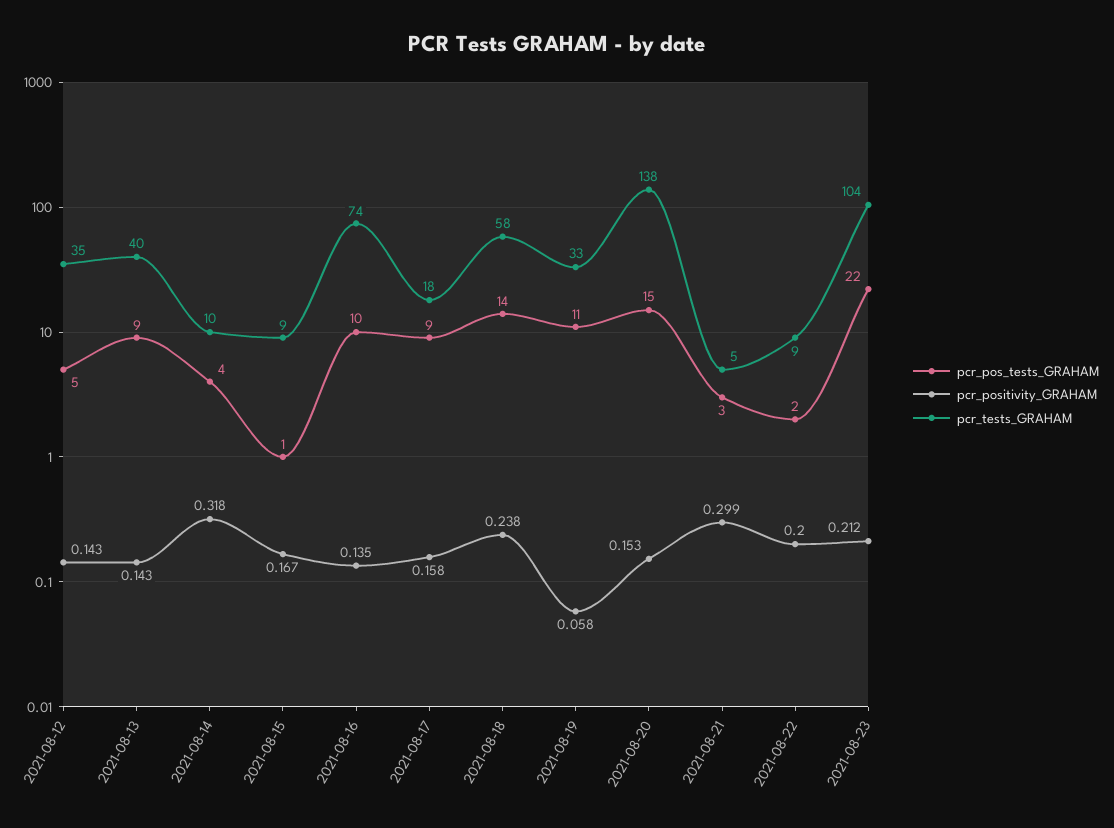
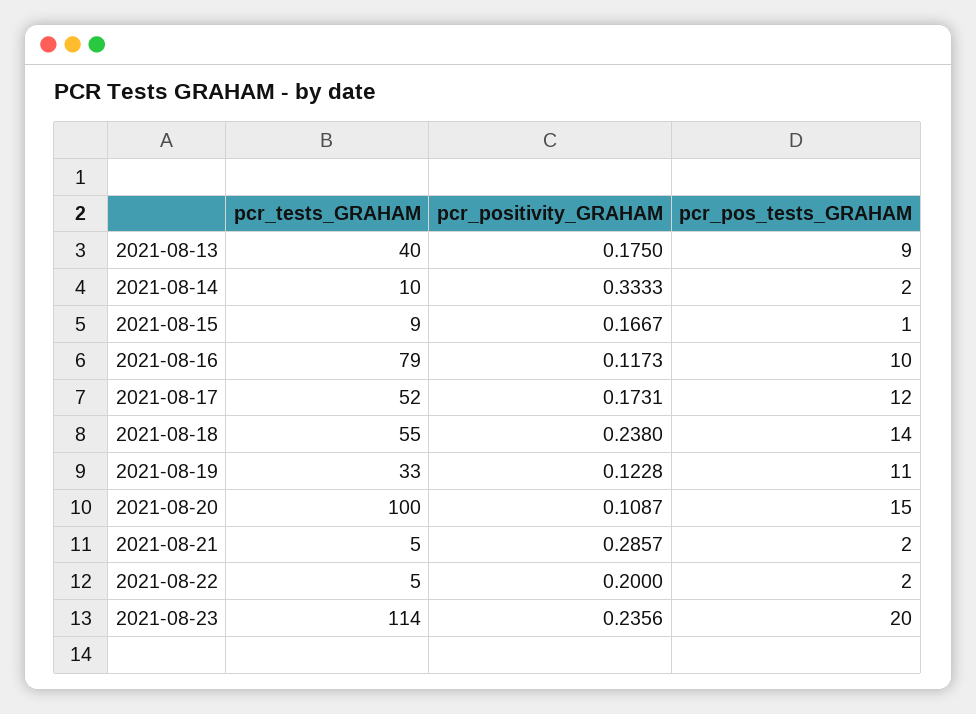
pcr_pos_tests_GRAHAM, 2021-08-12: 5 -> none
pcr_positivity_GRAHAM, 2021-08-12: 0.143 -> none
pcr_tests_GRAHAM, 2021-08-12: 35 -> none
pcr_positivity_GRAHAM, 2021-08-13: 0.143 -> 0.175
pcr_pos_tests_GRAHAM, 2021-08-14: 4 -> 2
pcr_positivity_GRAHAM, 2021-08-14: 0.318 -> 0.3333
pcr_positivity_GRAHAM, 2021-08-16: 0.135 -> 0.1173
pcr_tests_GRAHAM, 2021-08-16: 74 -> 79
pcr_pos_tests_GRAHAM, 2021-08-17: 9 -> 12
pcr_positivity_GRAHAM, 2021-08-17: 0.158 -> 0.1731
pcr_tests_GRAHAM, 2021-08-17: 18 -> 52
pcr_tests_GRAHAM, 2021-08-18: 58 -> 55
pcr_positivity_GRAHAM, 2021-08-19: 0.058 -> 0.1228
pcr_positivity_GRAHAM, 2021-08-20: 0.153 -> 0.1087
pcr_tests_GRAHAM, 2021-08-20: 138 -> 100
pcr_pos_tests_GRAHAM, 2021-08-21: 3 -> 2
pcr_positivity_GRAHAM, 2021-08-21: 0.299 -> 0.2857
pcr_tests_GRAHAM, 2021-08-22: 9 -> 5
pcr_pos_tests_GRAHAM, 2021-08-23: 22 -> 20
pcr_positivity_GRAHAM, 2021-08-23: 0.212 -> 0.2356
pcr_tests_GRAHAM, 2021-08-23: 104 -> 114

